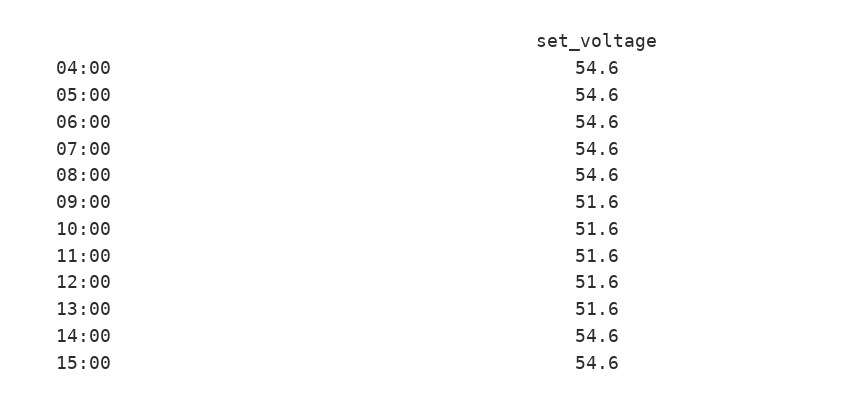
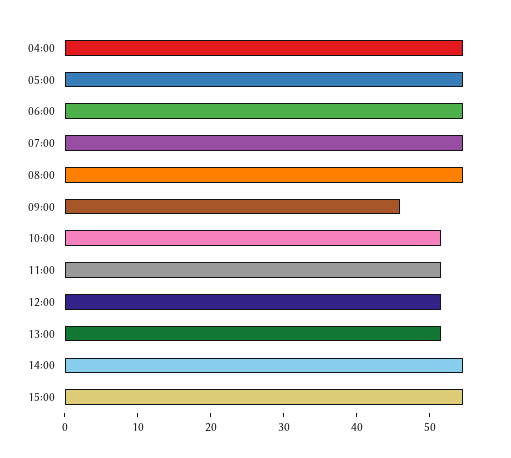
09:00: 51.6 -> 46

